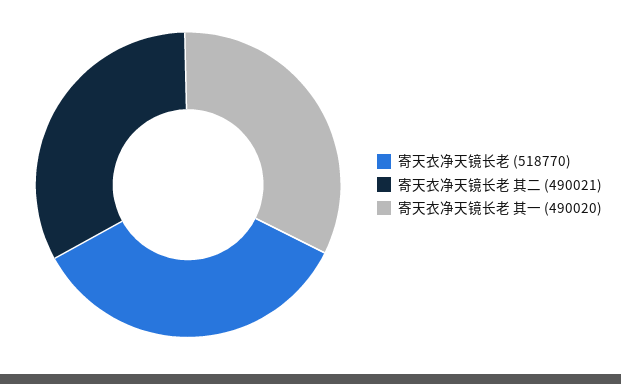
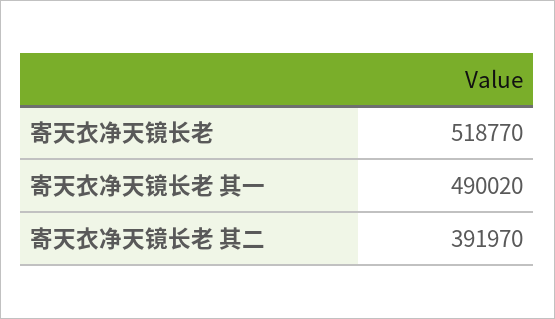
寄天衣净天镜长老 其二: 490021 -> 391970

